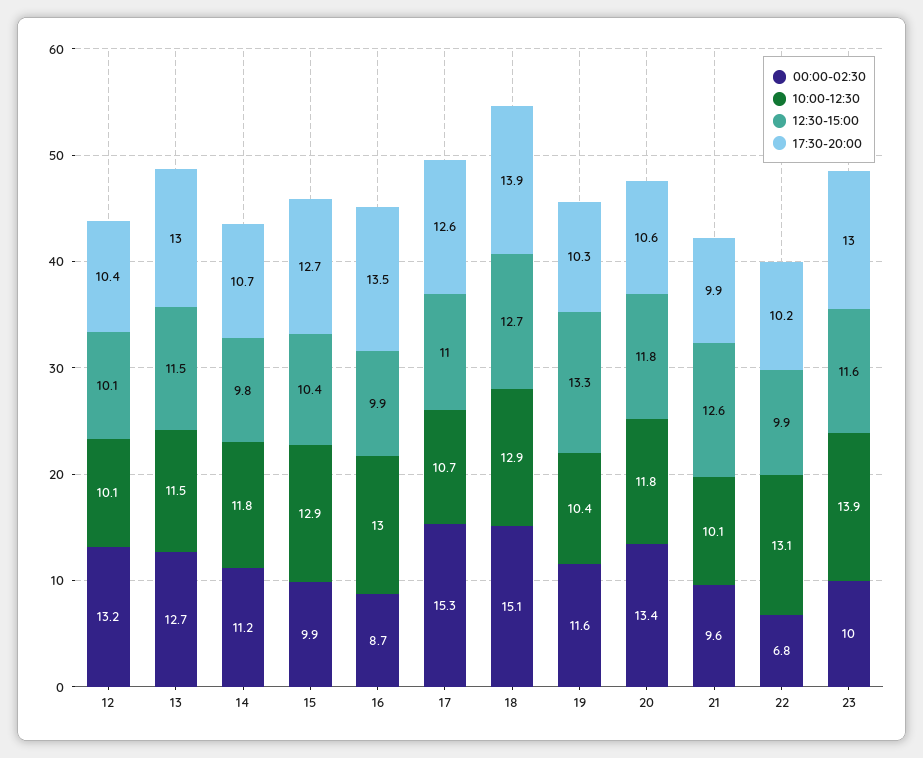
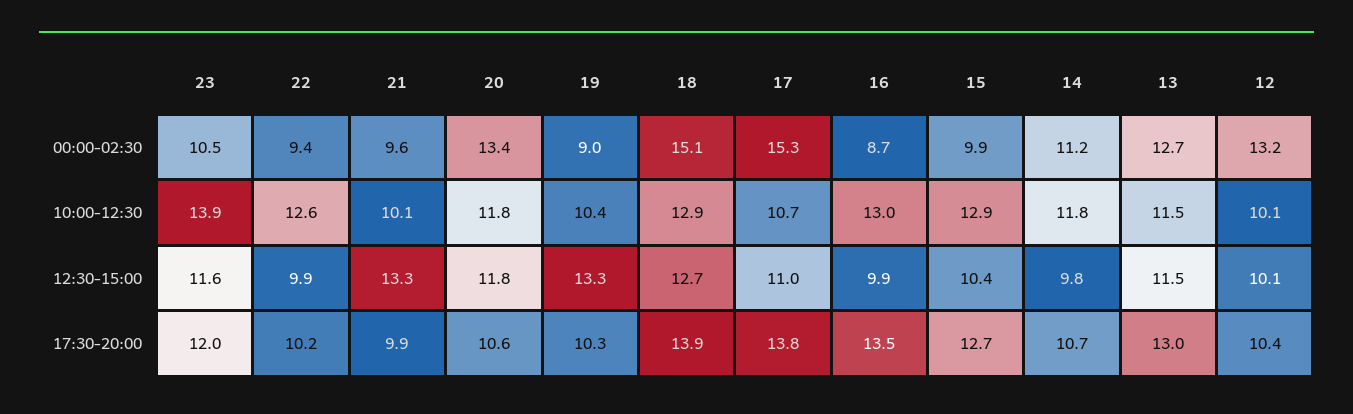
17:30-20:00, 17: 12.6 -> 13.8
00:00-02:30, 19: 11.6 -> 9
12:30-15:00, 21: 12.6 -> 13.3
00:00-02:30, 22: 6.8 -> 9.4
10:00-12:30, 22: 13.1 -> 12.6
00:00-02:30, 23: 10 -> 10.5
17:30-20:00, 23: 13 -> 12

